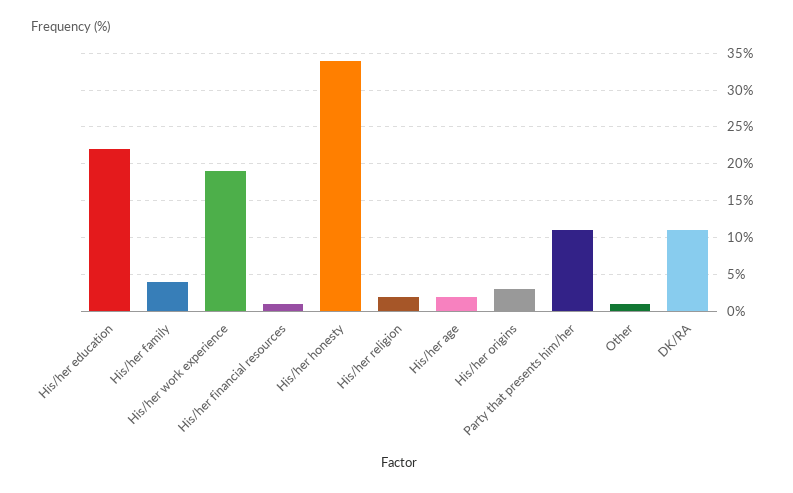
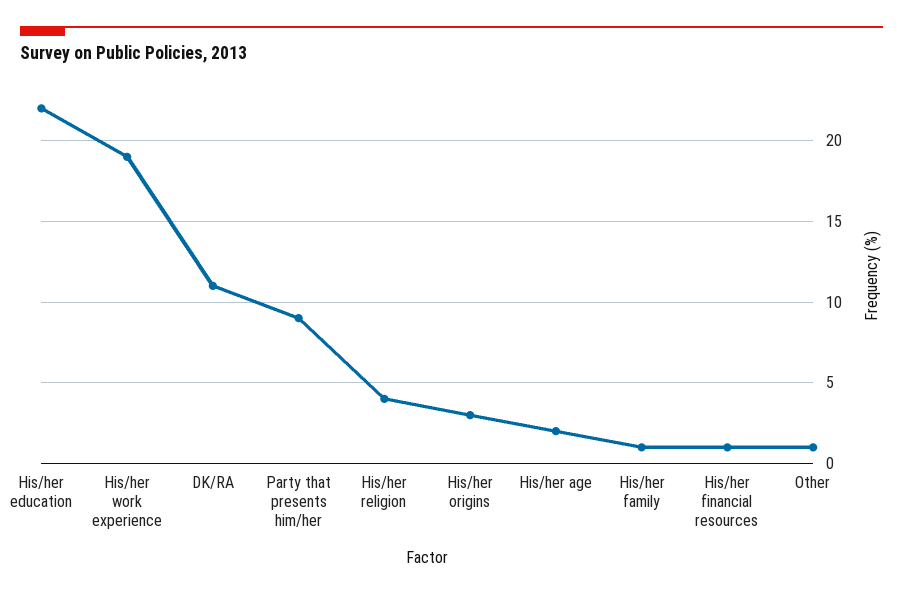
His/her family: 4 -> 1
His/her honesty: 34 -> none
His/her religion: 2 -> 4
Party that presents him/her: 11 -> 9

